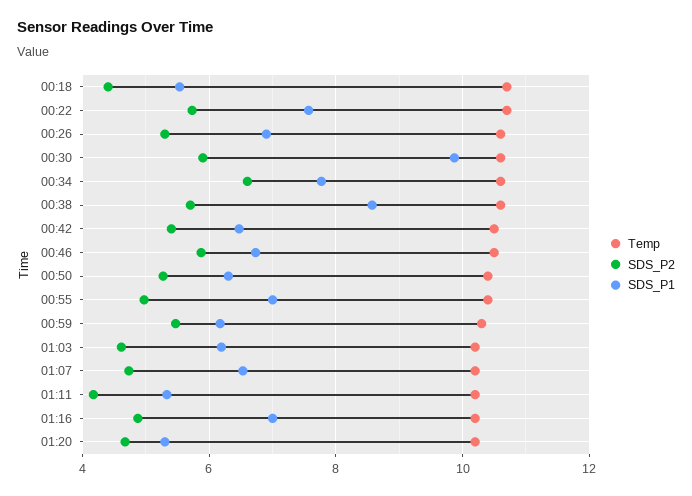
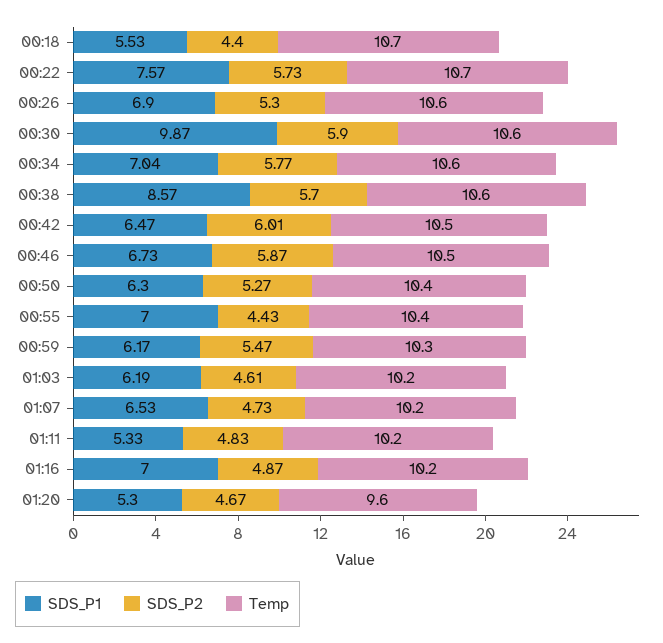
SDS_P2, 00:34: 6.6 -> 5.77
SDS_P1, 00:34: 7.8 -> 7.04
SDS_P2, 00:42: 5.4 -> 6.01
SDS_P2, 00:55: 5 -> 4.43
SDS_P2, 01:11: 4.2 -> 4.83
Temp, 01:20: 10.2 -> 9.6

